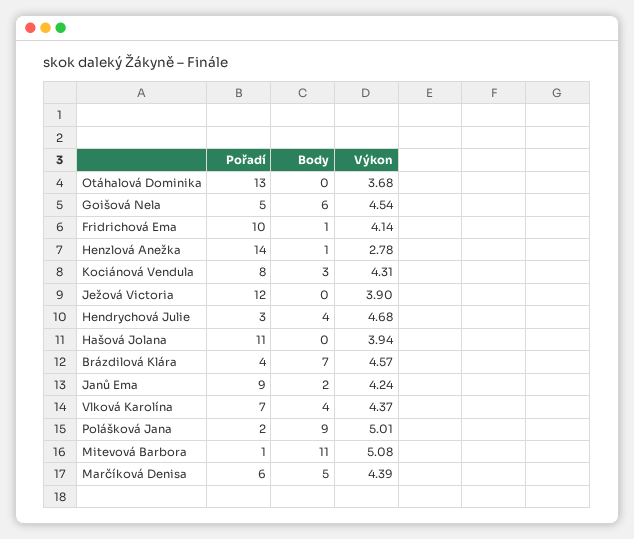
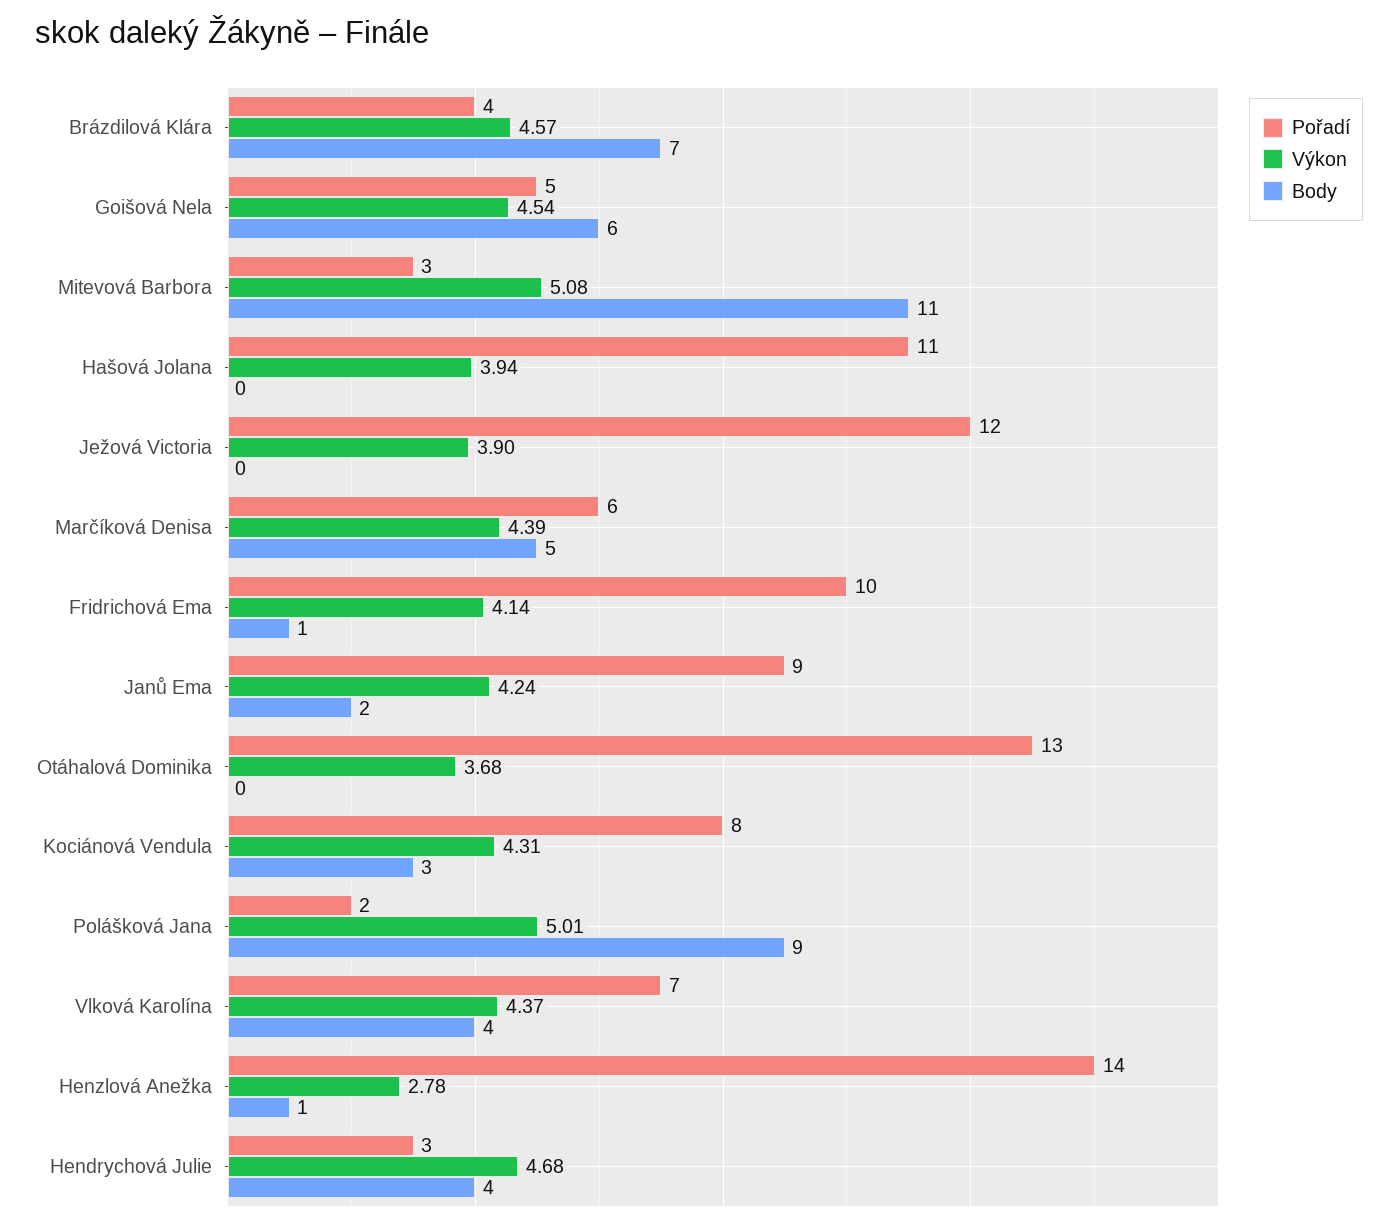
Pořadí, Mitevová Barbora: 1 -> 3

